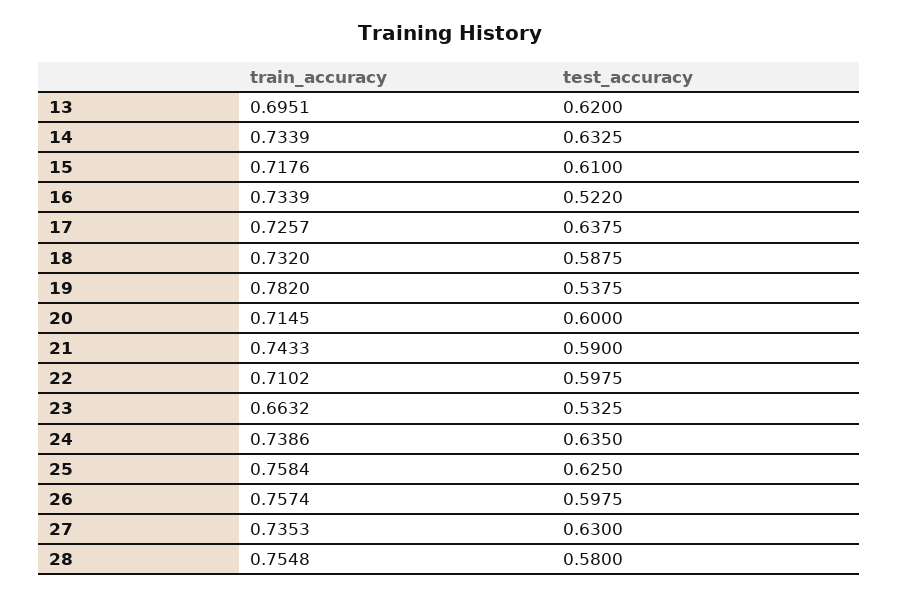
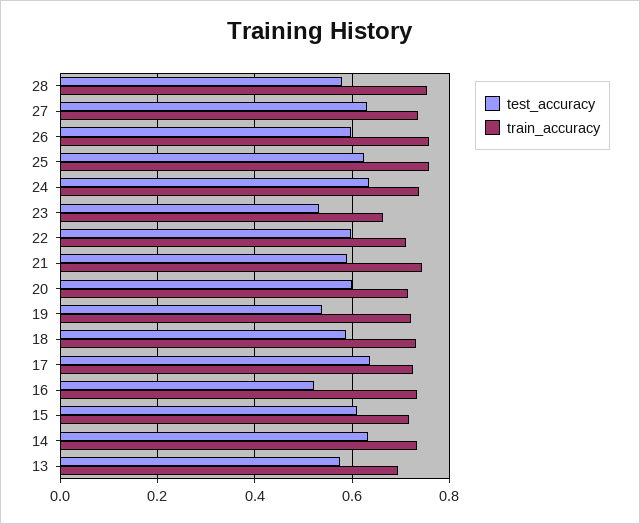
test_accuracy, 13: 0.62 -> 0.58
train_accuracy, 19: 0.782 -> 0.72

